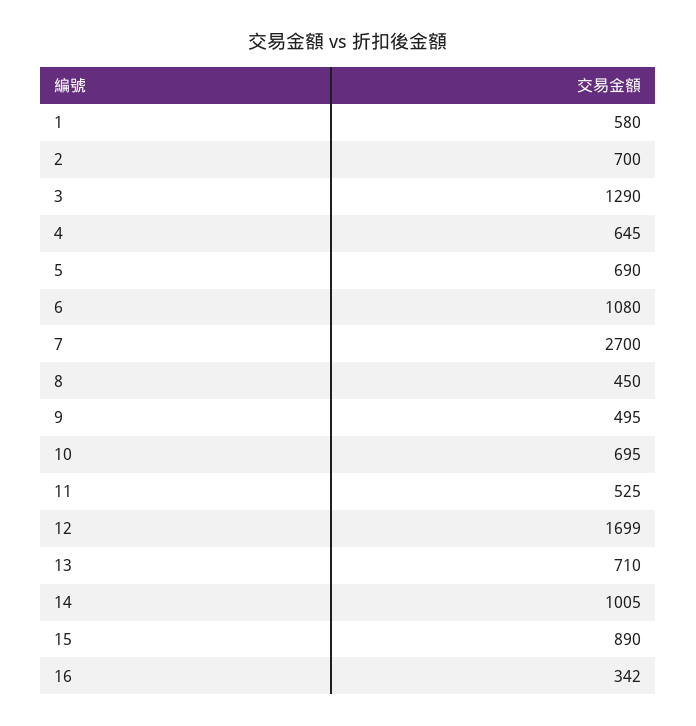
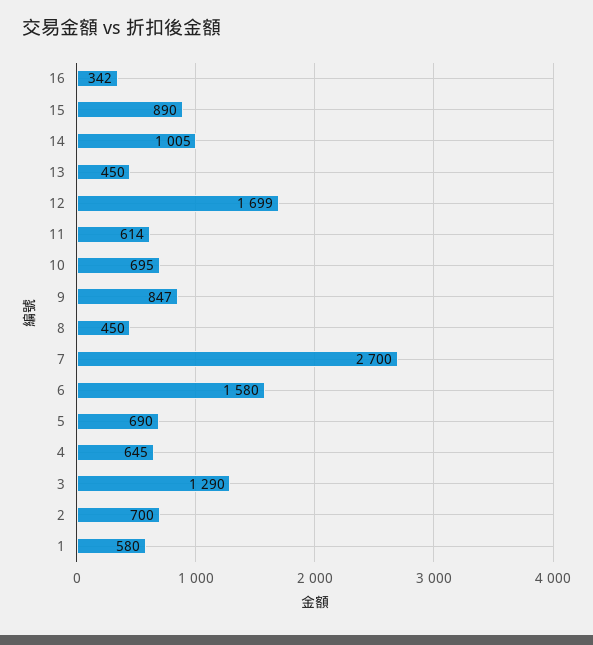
6: 1080 -> 1580
9: 495 -> 847
11: 525 -> 614
13: 710 -> 450

